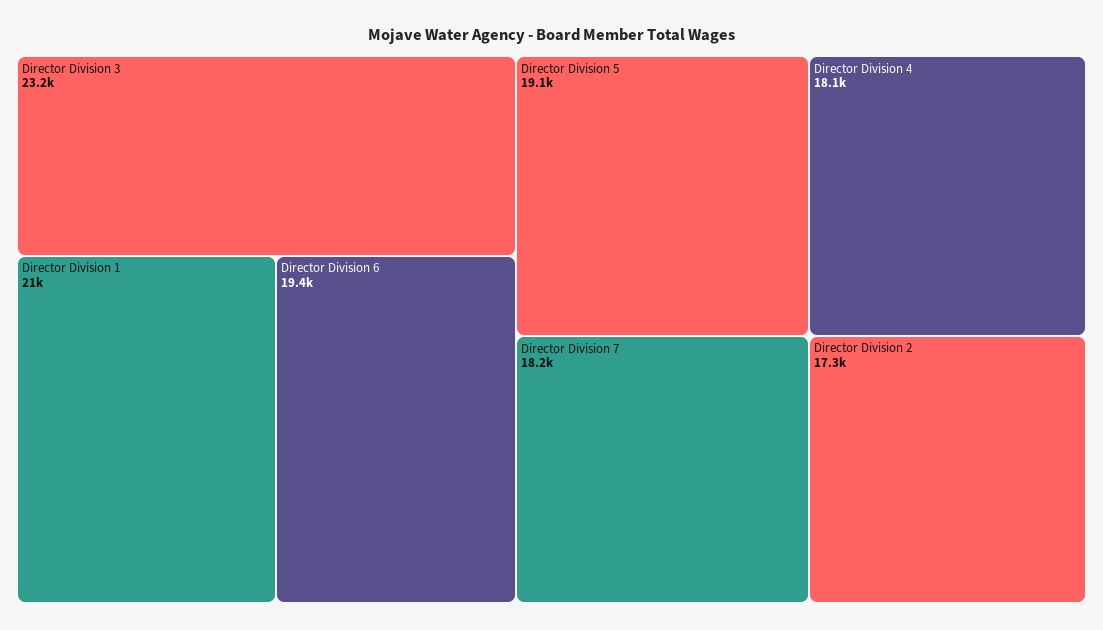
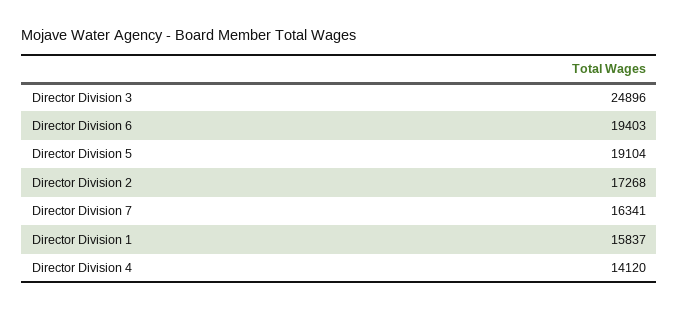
Director Division 3: 23200 -> 24896
Director Division 1: 21000 -> 15837
Director Division 7: 18200 -> 16341
Director Division 4: 18100 -> 14120

